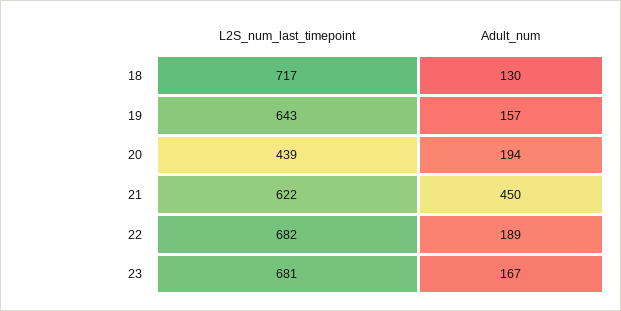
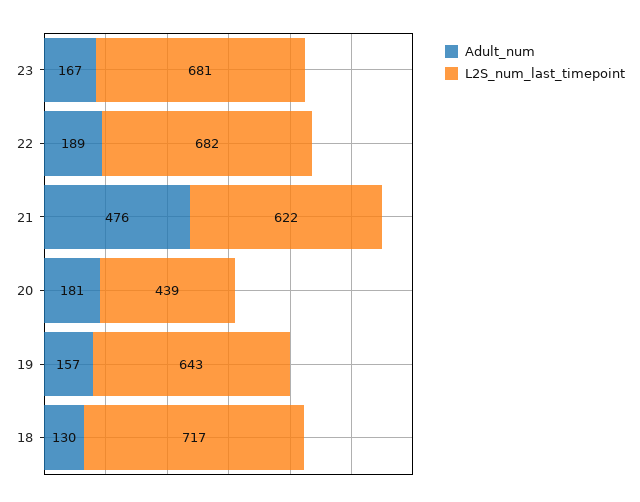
Adult_num, 20: 194 -> 181
Adult_num, 21: 450 -> 476

